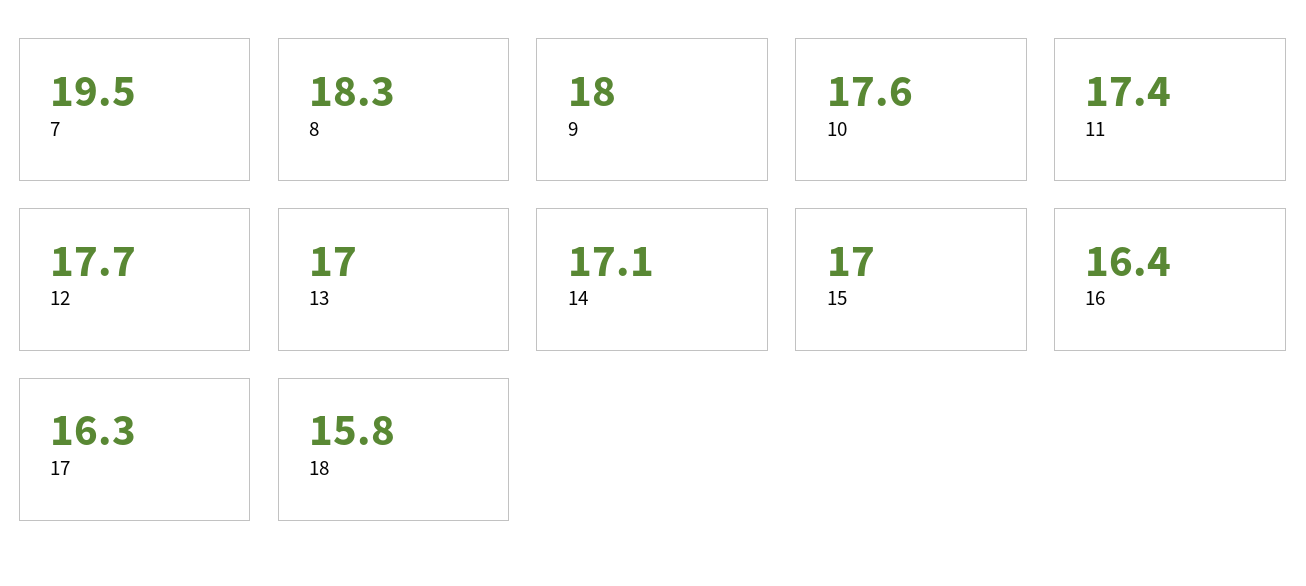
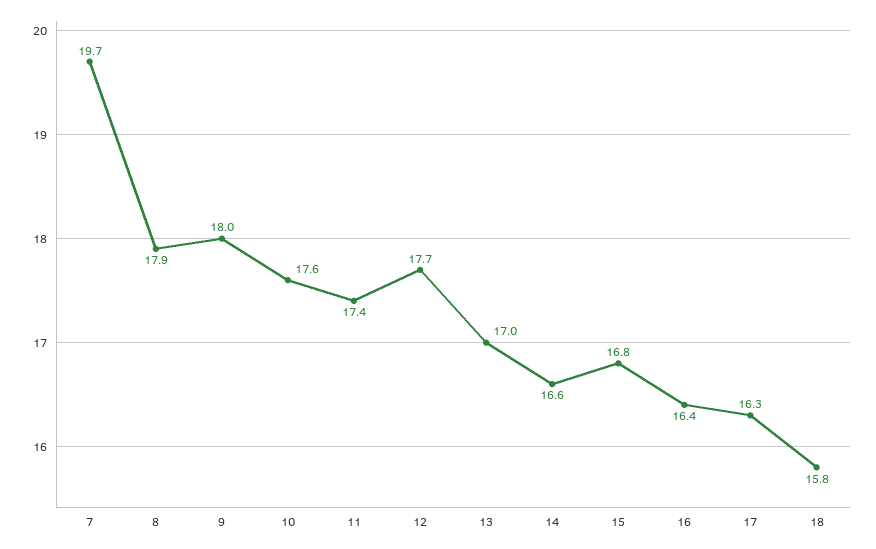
7: 19.5 -> 19.7
8: 18.3 -> 17.9
14: 17.1 -> 16.6
15: 17 -> 16.8

